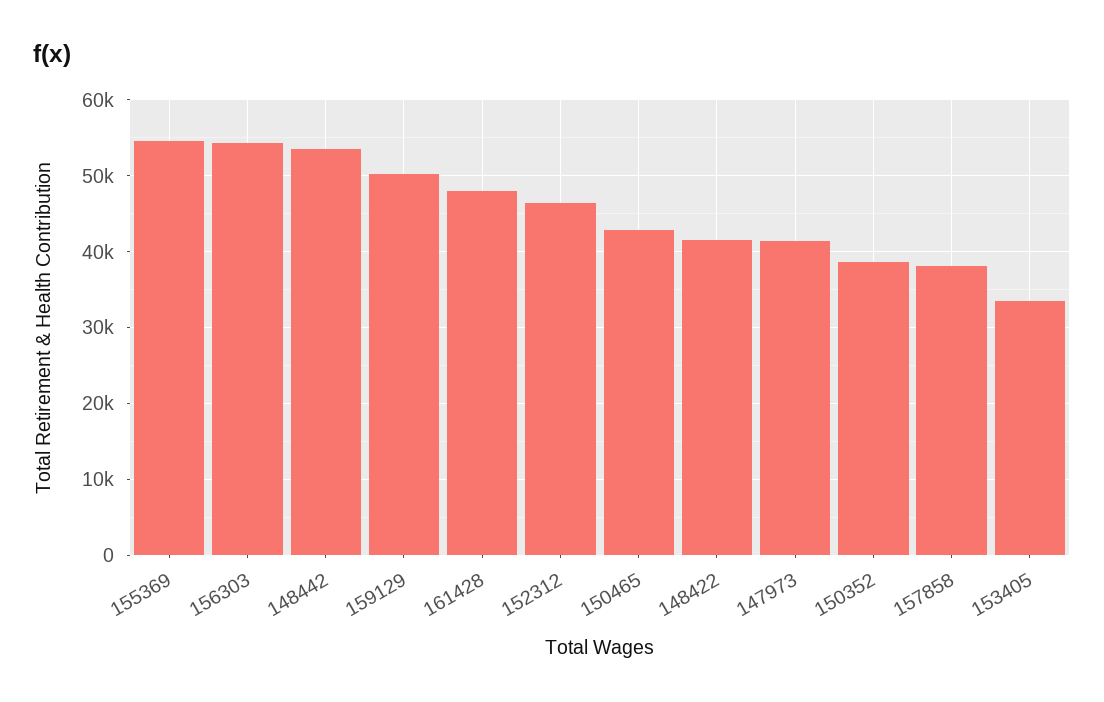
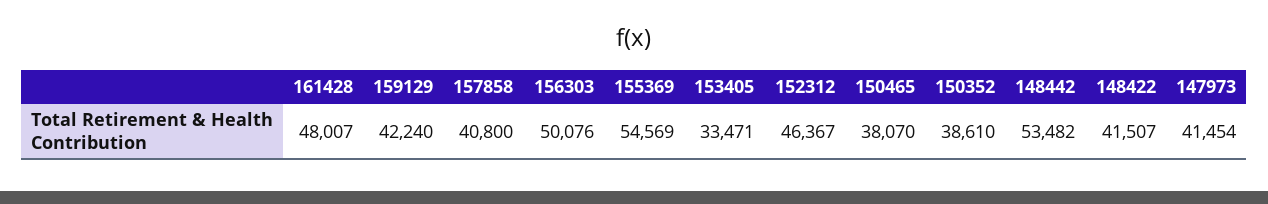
156303: 54000 -> 50076
159129: 50000 -> 42240
150465: 43000 -> 38070
157858: 38000 -> 40800

